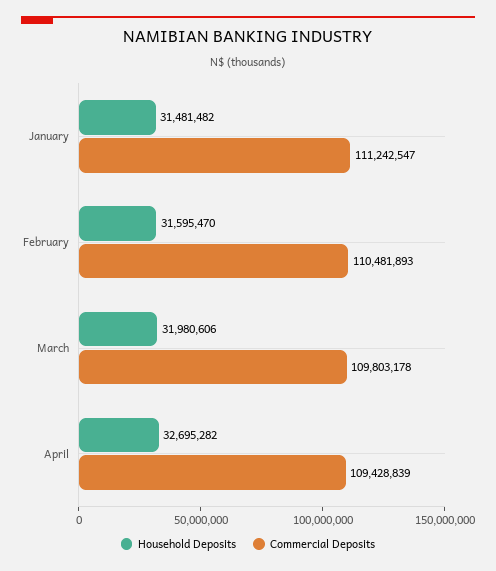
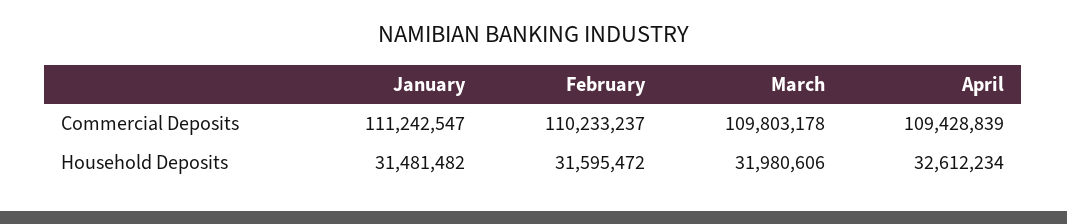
Household Deposits, February: 31595470 -> 31595472
Commercial Deposits, February: 110481893 -> 110233237
Household Deposits, April: 32695282 -> 32612234

